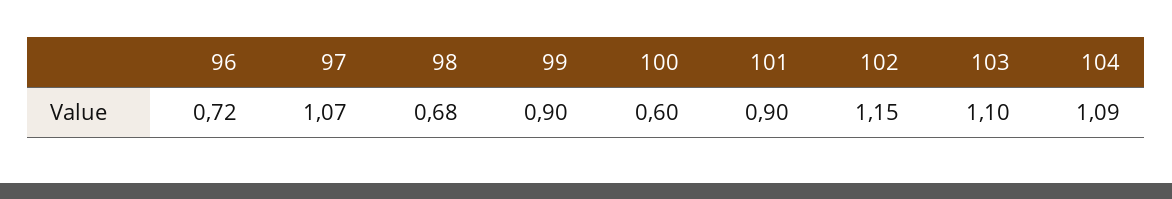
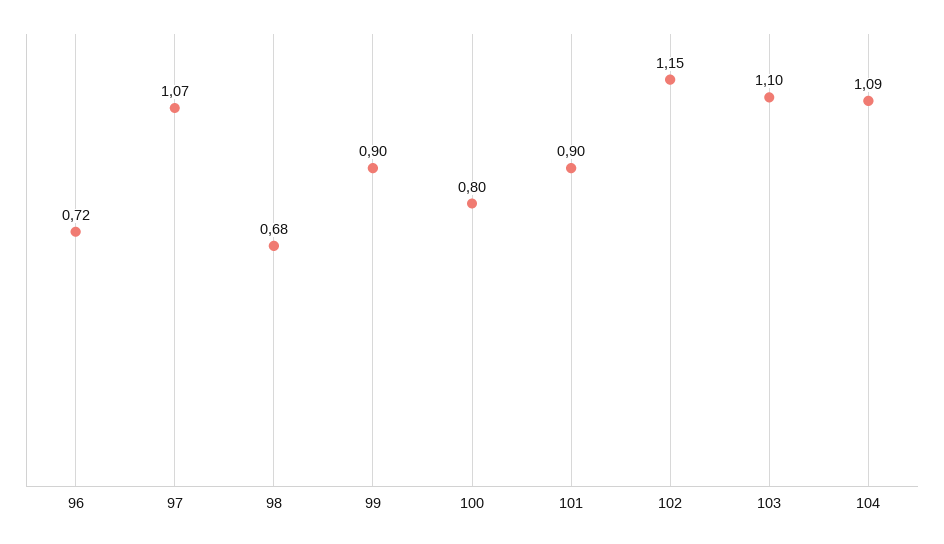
100: 0.6 -> 0.8

